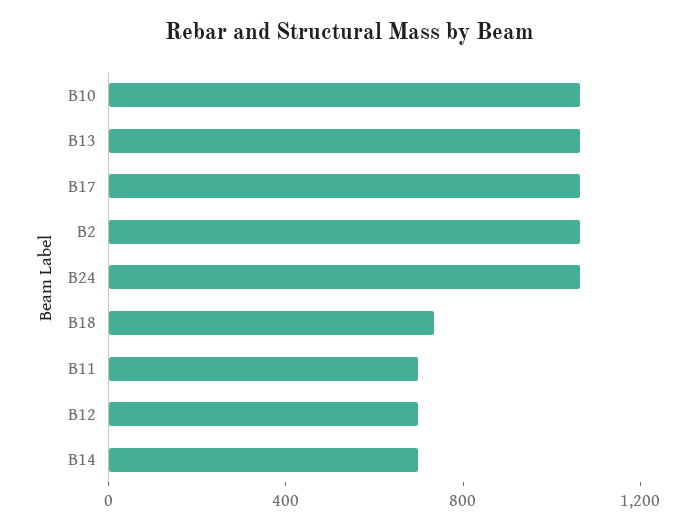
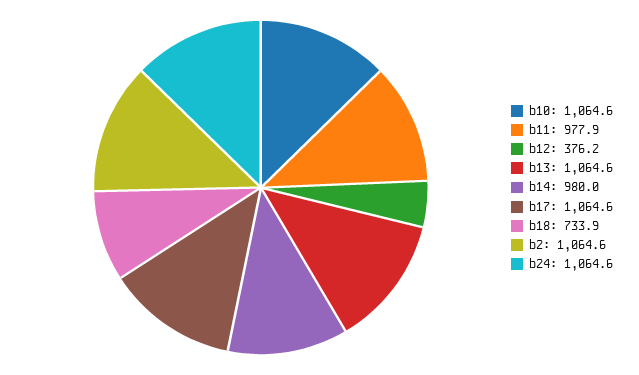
B11: 700 -> 977.9
B12: 700 -> 376.2
B14: 700 -> 980

